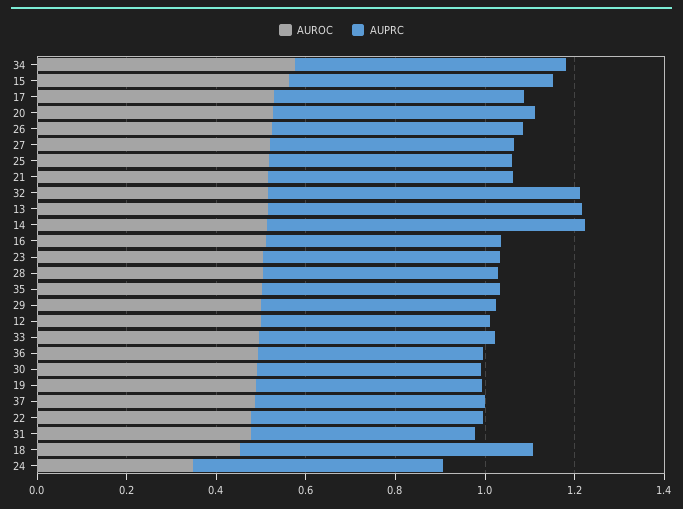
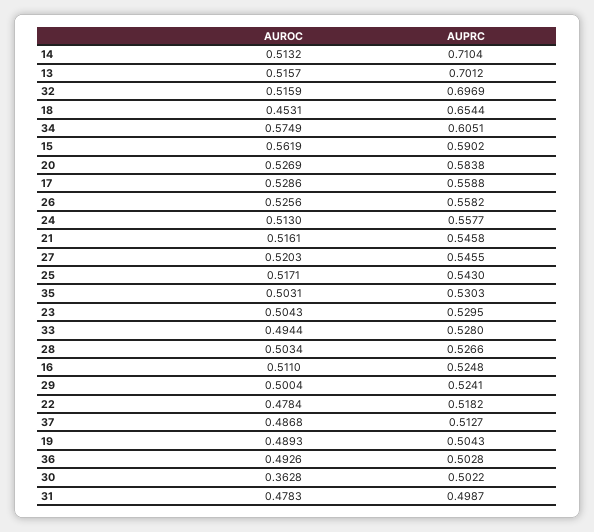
AUROC, 12: 0.5 -> none
AUPRC, 12: 0.5 -> none
AUROC, 30: 0.5 -> 0.3628
AUROC, 24: 0.35 -> 0.513

